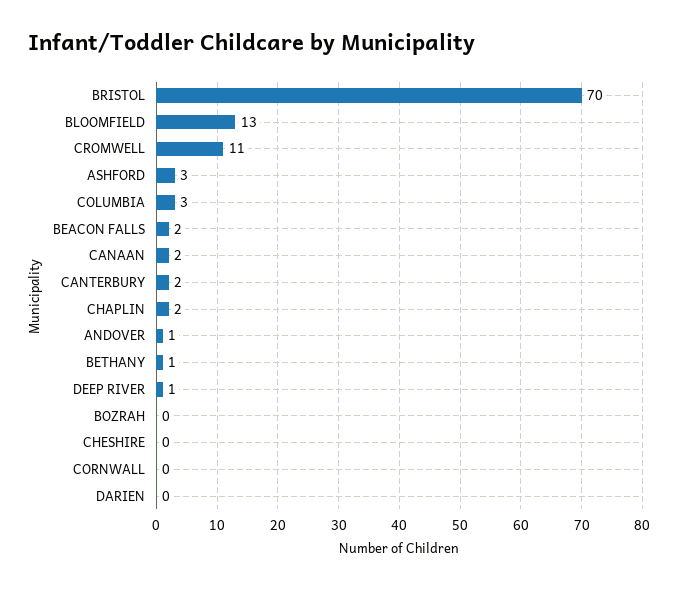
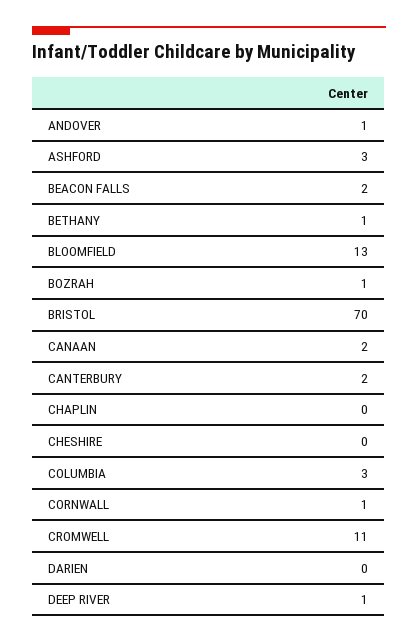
CHAPLIN: 2 -> 0
BOZRAH: 0 -> 1
CORNWALL: 0 -> 1

